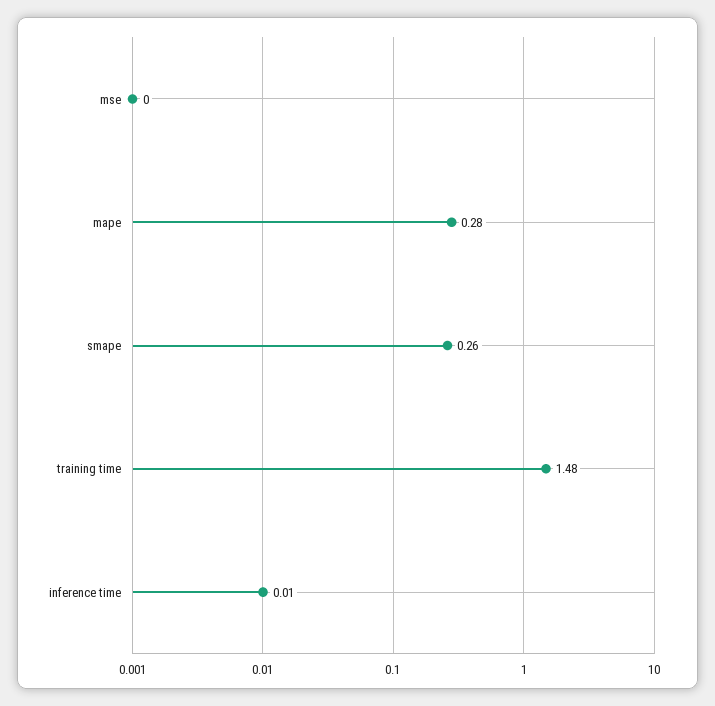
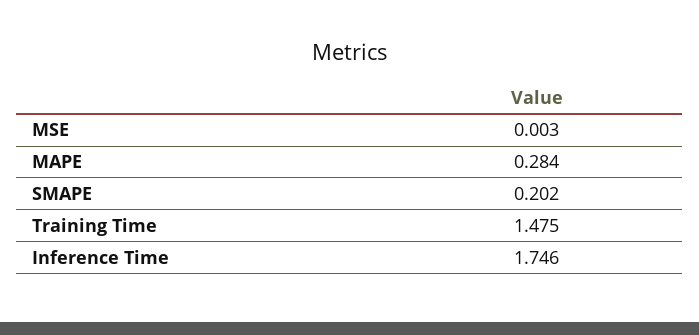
smape: 0.26 -> 0.202
inference time: 0.01 -> 1.746

